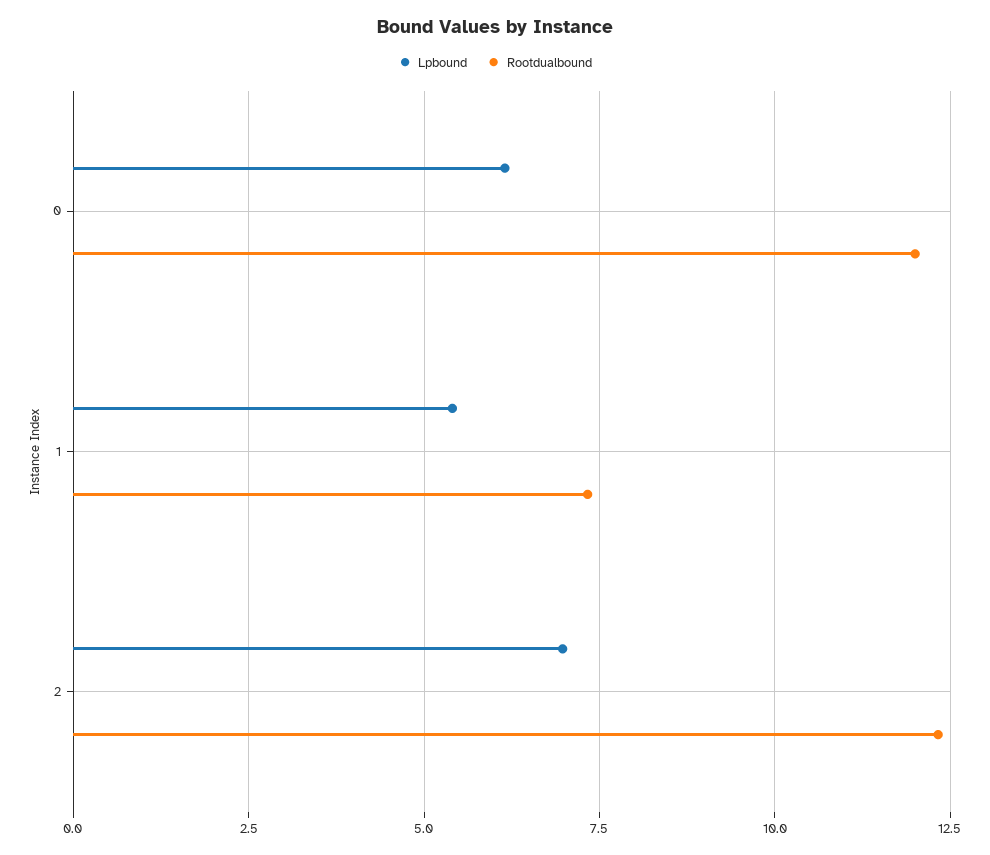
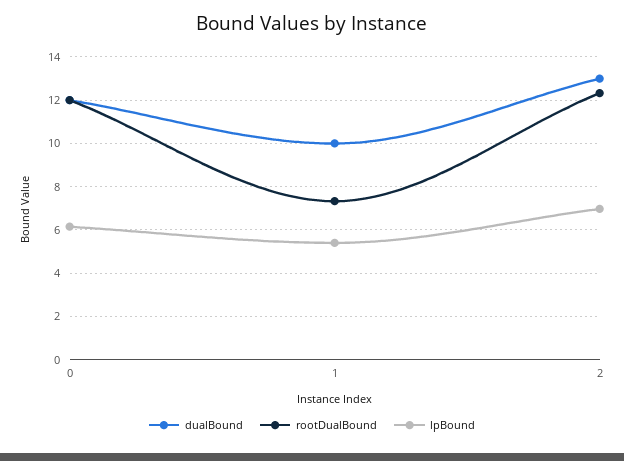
dualBound, 0: none -> 12
dualBound, 1: none -> 10
dualBound, 2: none -> 13

